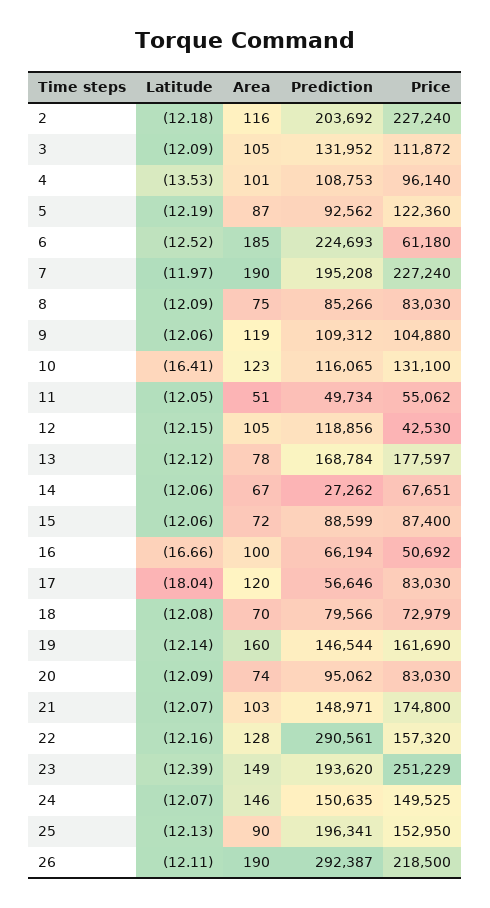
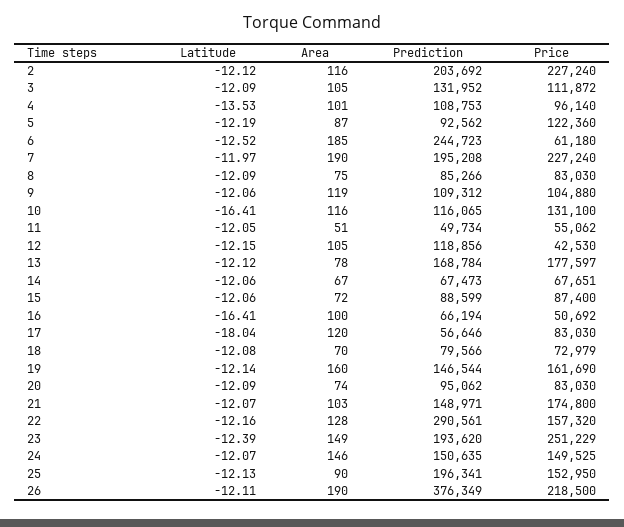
Latitude, 2: -12.18 -> -12.12
Prediction, 6: 224693 -> 244723
Area, 10: 123 -> 116
Prediction, 14: 27262 -> 67473
Latitude, 16: -16.66 -> -16.41
Prediction, 26: 292387 -> 376349

